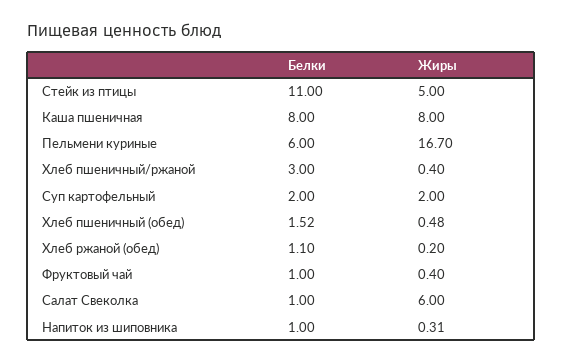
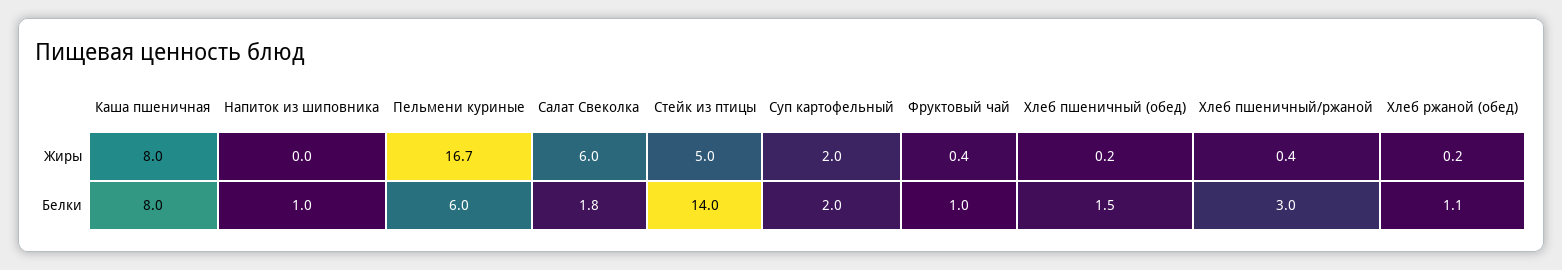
Белки, Стейк из птицы: 11 -> 14
Жиры, Хлеб пшеничный (обед): 0.48 -> 0.2
Белки, Салат Свеколка: 1 -> 1.8
Жиры, Напиток из шиповника: 0.31 -> 0

